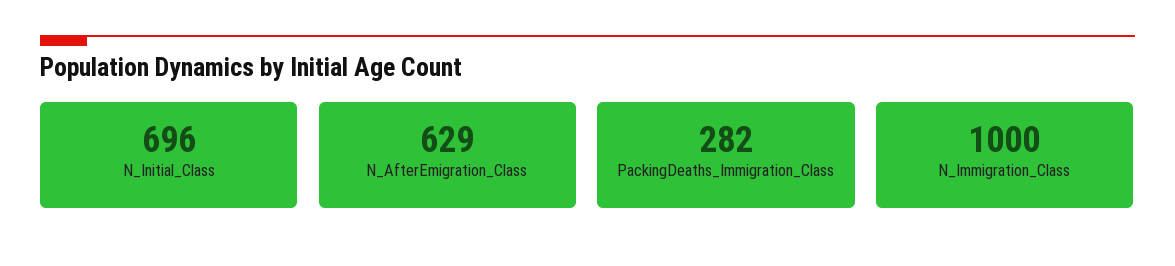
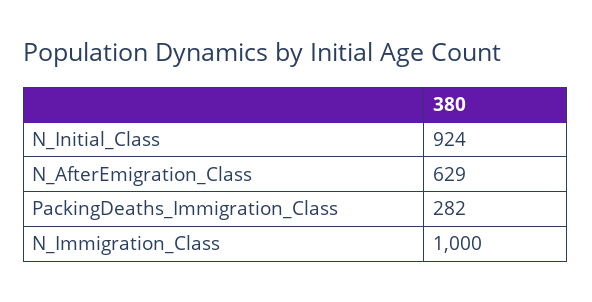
N_Initial_Class: 696 -> 924

